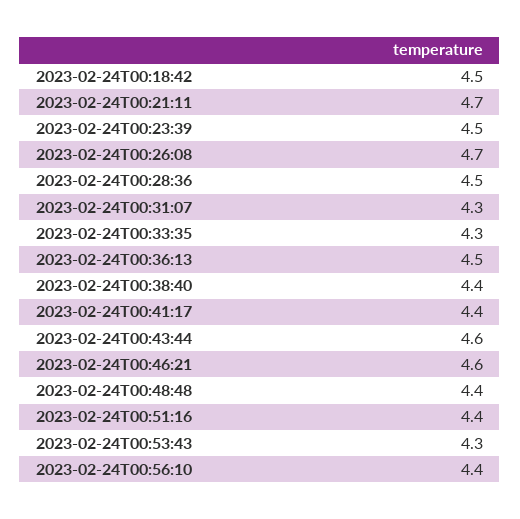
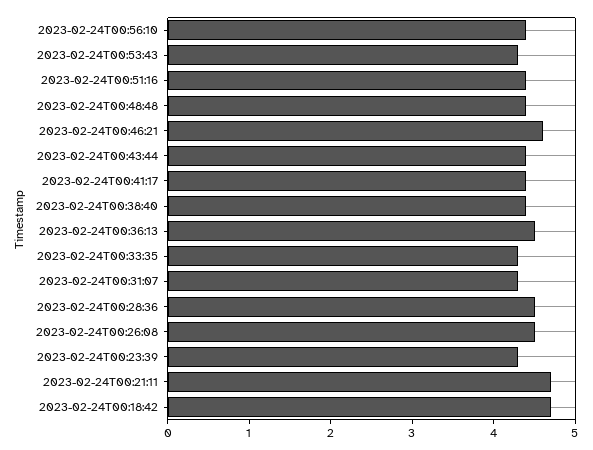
2023-02-24T00:18:42: 4.5 -> 4.7
2023-02-24T00:23:39: 4.5 -> 4.3
2023-02-24T00:26:08: 4.7 -> 4.5
2023-02-24T00:43:44: 4.6 -> 4.4

